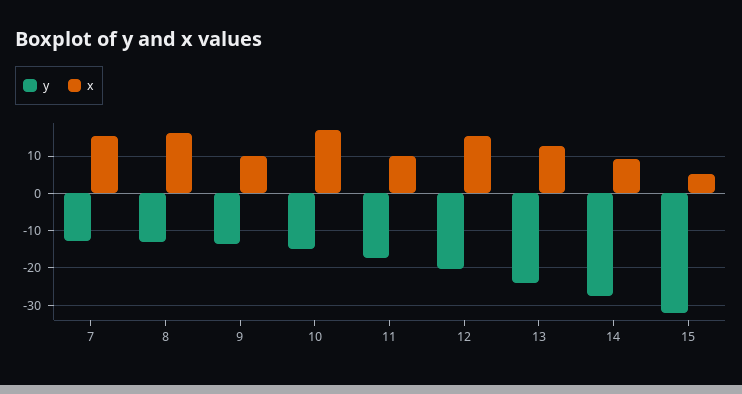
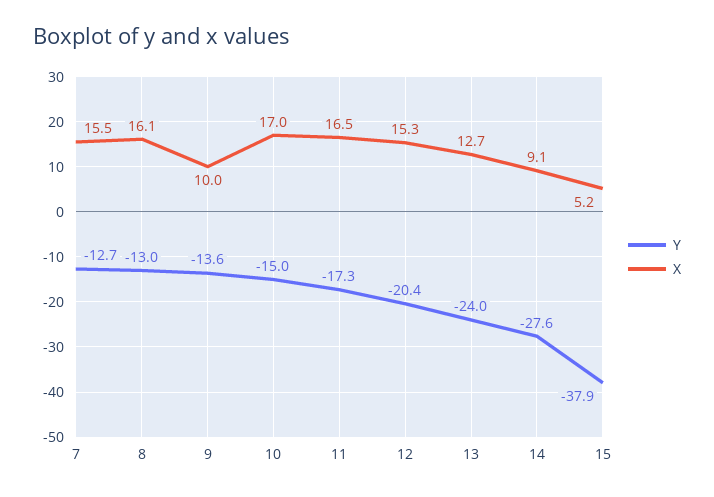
x, 11: 10 -> 16.5
y, 15: -32 -> -37.9

